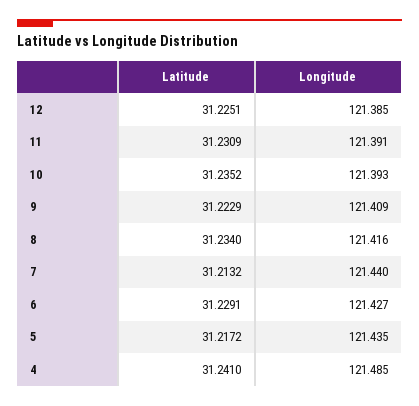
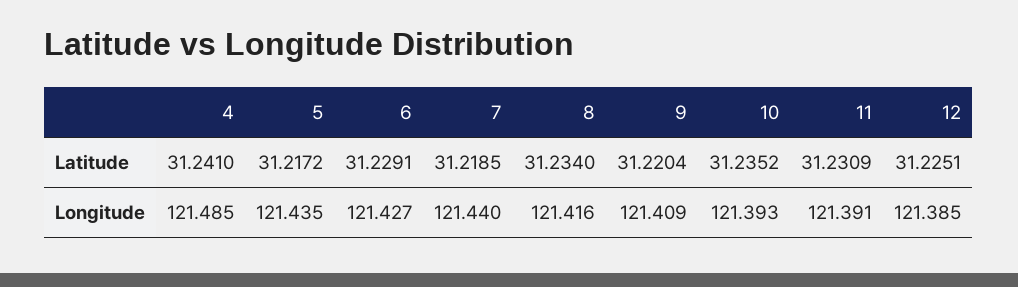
Latitude, 9: 31.2229 -> 31.2204
Latitude, 7: 31.2132 -> 31.2185

